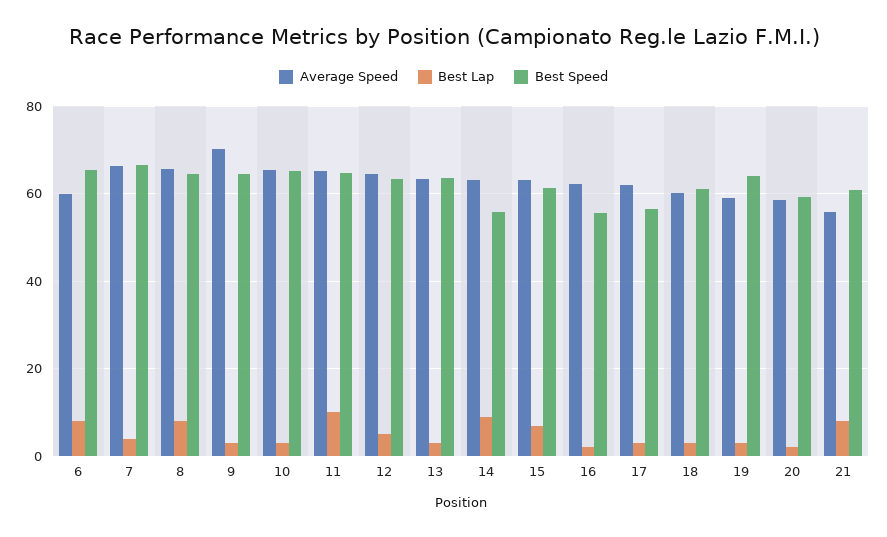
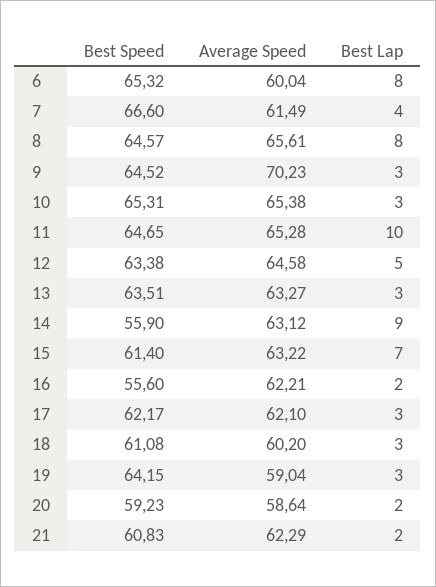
Average Speed, 7: 66 -> 61.49
Best Speed, 17: 56 -> 62.17
Average Speed, 21: 56 -> 62.29
Best Lap, 21: 8 -> 2

